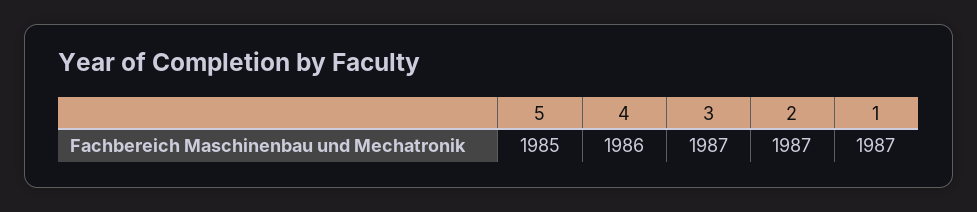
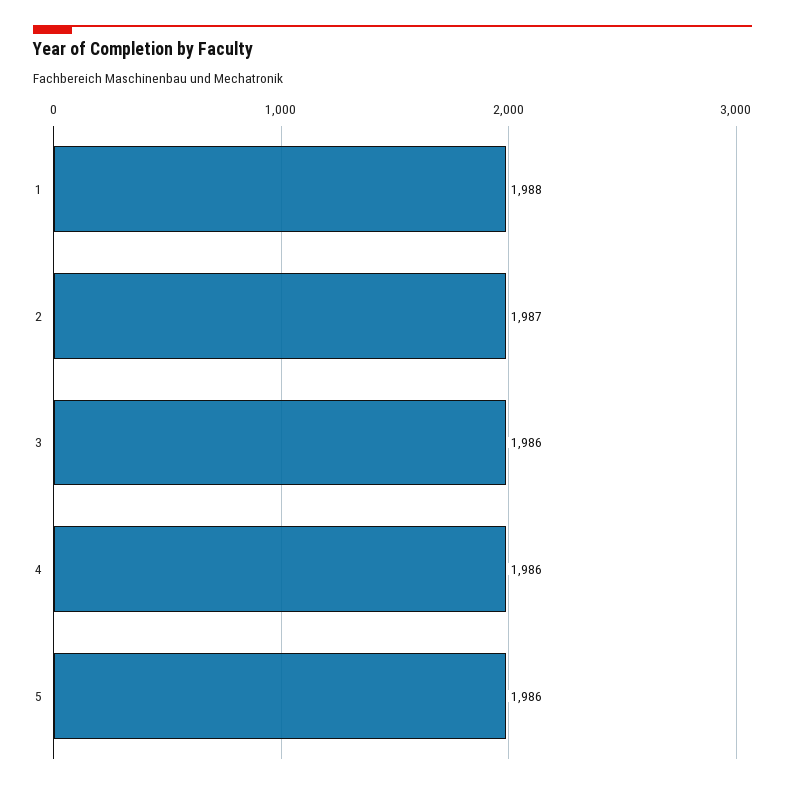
5: 1985 -> 1986
3: 1987 -> 1986
1: 1987 -> 1988

